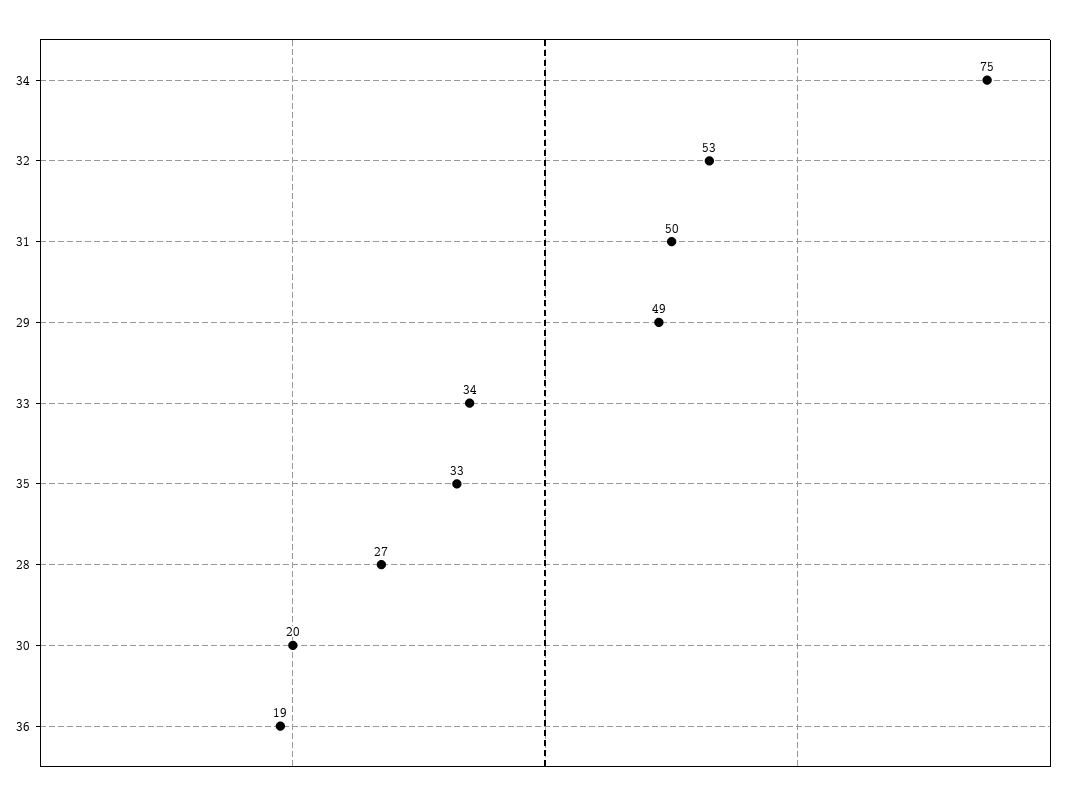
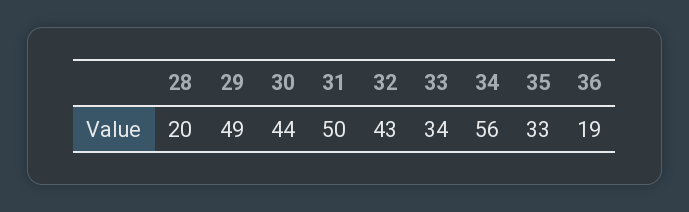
34: 75 -> 56
32: 53 -> 43
28: 27 -> 20
30: 20 -> 44

